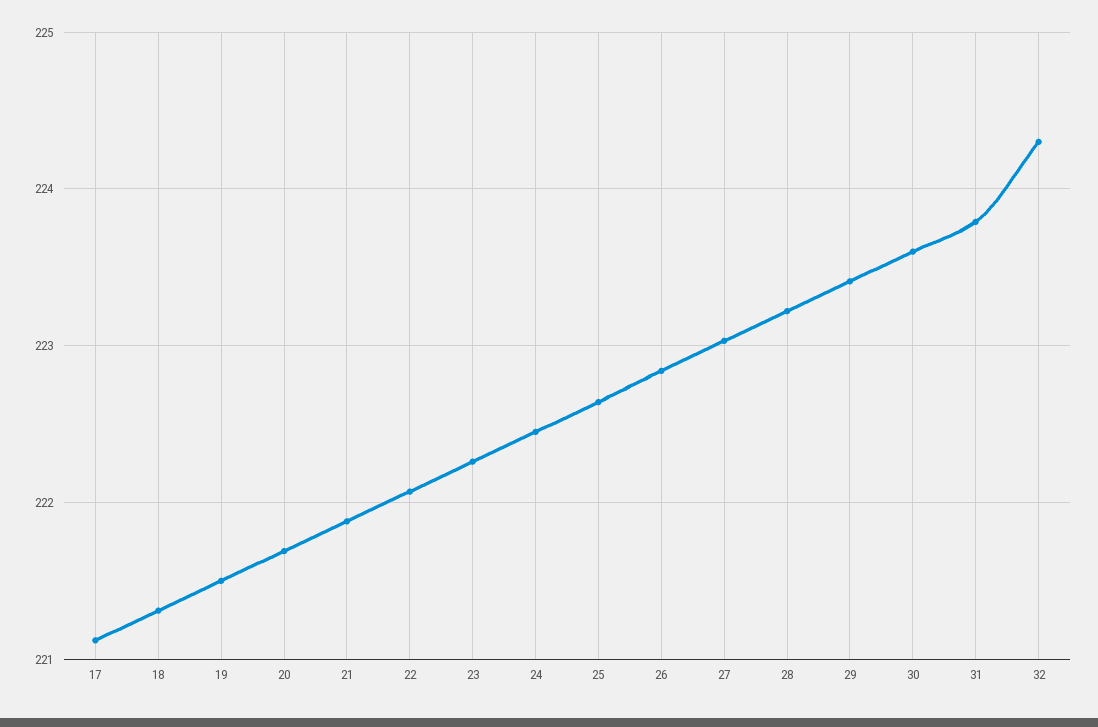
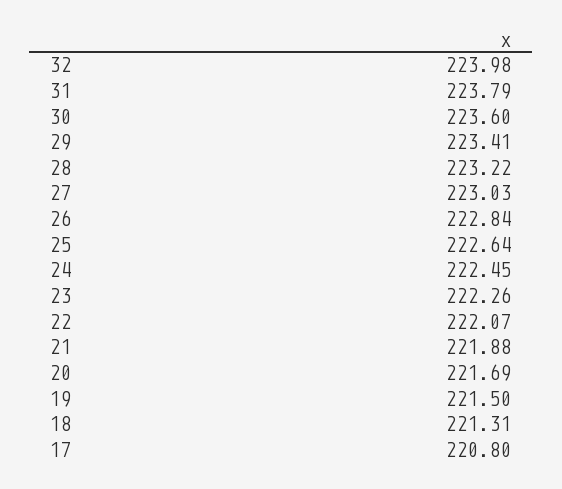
17: 221.1 -> 220.8
32: 224.3 -> 223.98

